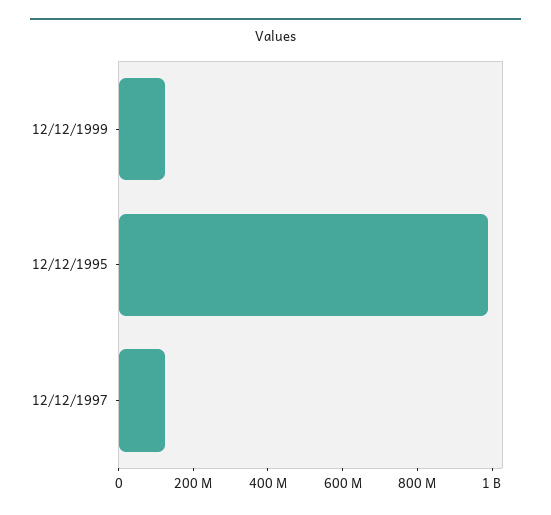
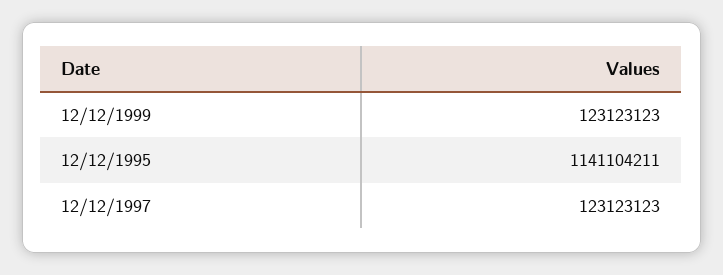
12/12/1995: 1000000000 -> 1141104211

